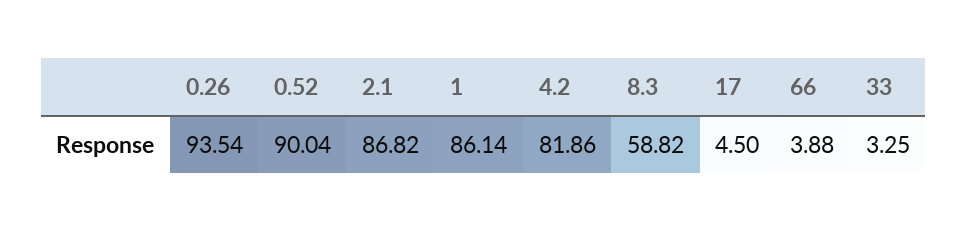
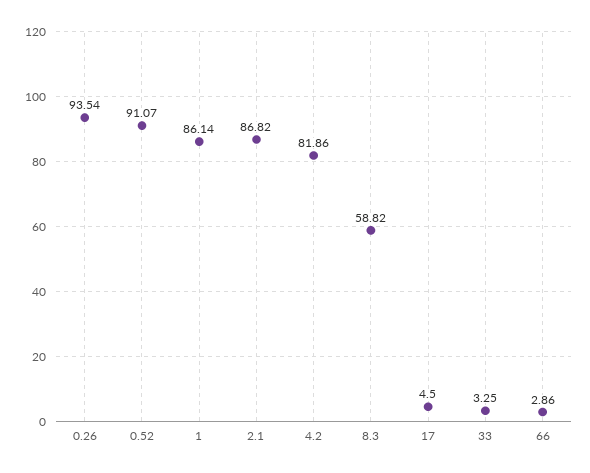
0.52: 90.04 -> 91.07
66: 3.88 -> 2.86

